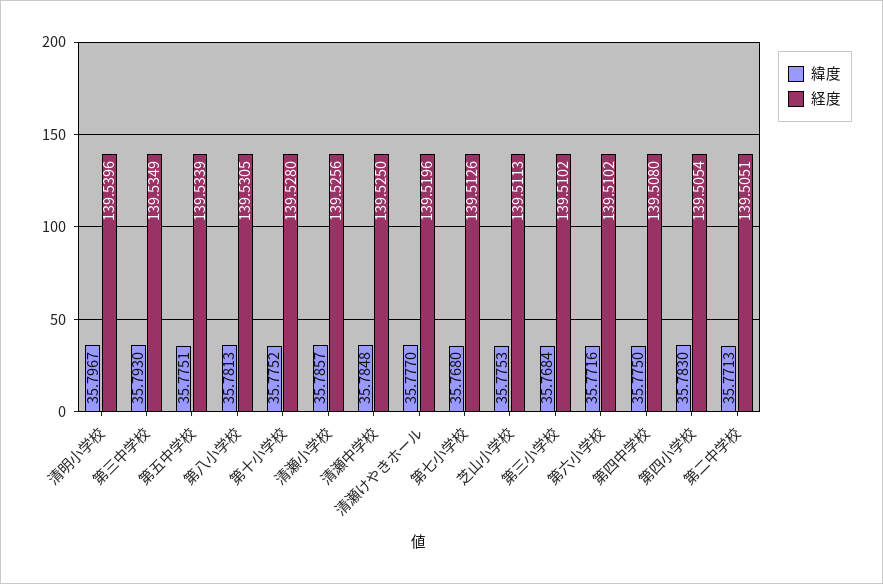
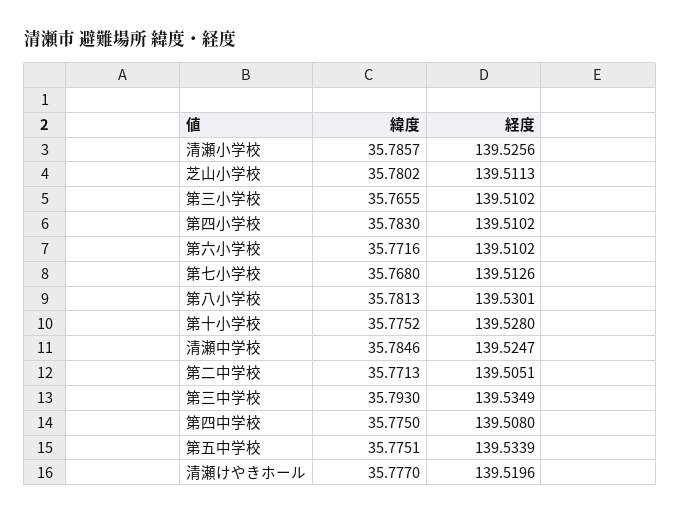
緯度, 清明小学校: 35.7967 -> none
経度, 清明小学校: 139.5396 -> none
経度, 第八小学校: 139.5305 -> 139.5301
緯度, 清瀬中学校: 35.7848 -> 35.7846
経度, 清瀬中学校: 139.525 -> 139.5247
緯度, 芝山小学校: 35.7753 -> 35.7802
緯度, 第三小学校: 35.7684 -> 35.7655
経度, 第四小学校: 139.5054 -> 139.5102

